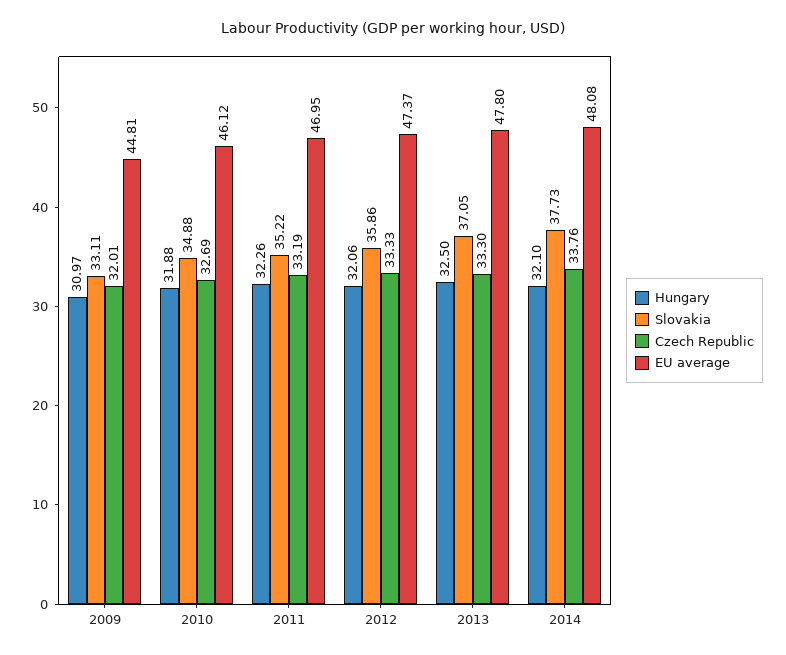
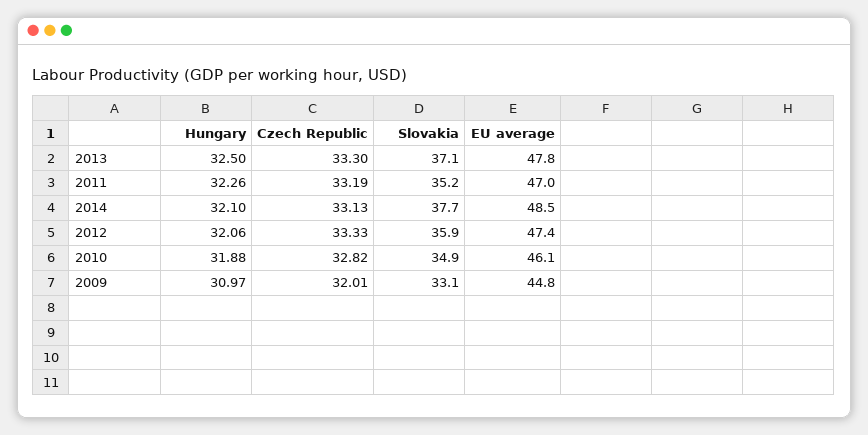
Czech Republic, 2010: 32.69 -> 32.82
Czech Republic, 2014: 33.76 -> 33.13
EU average, 2014: 48.08 -> 48.5

